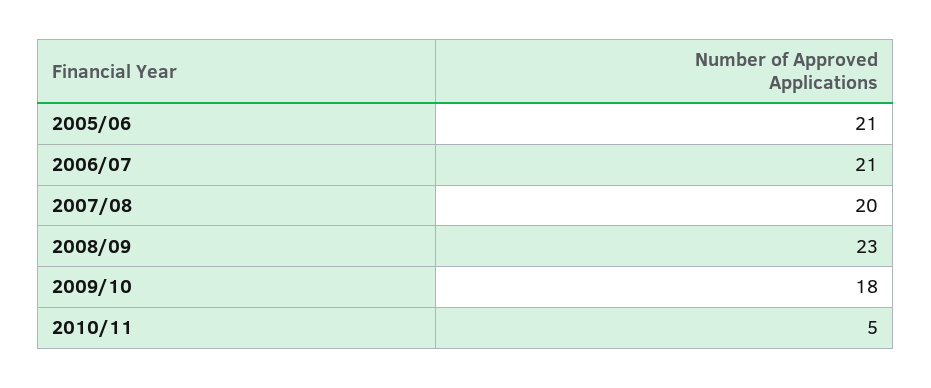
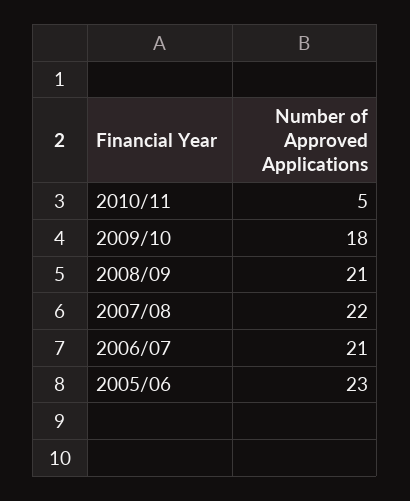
2005/06: 21 -> 23
2007/08: 20 -> 22
2008/09: 23 -> 21

